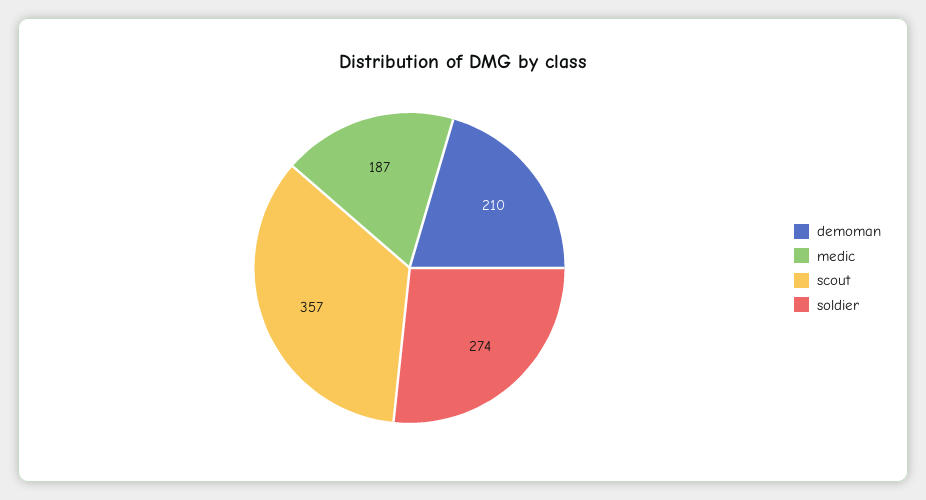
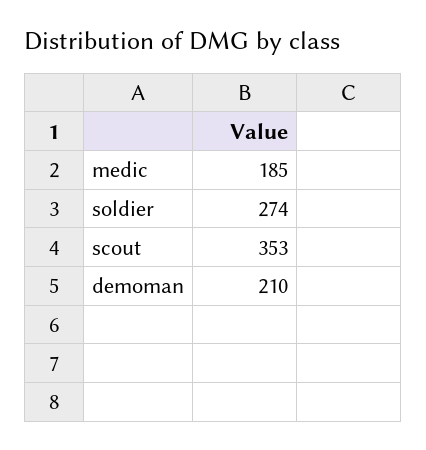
medic: 187 -> 185
scout: 357 -> 353

